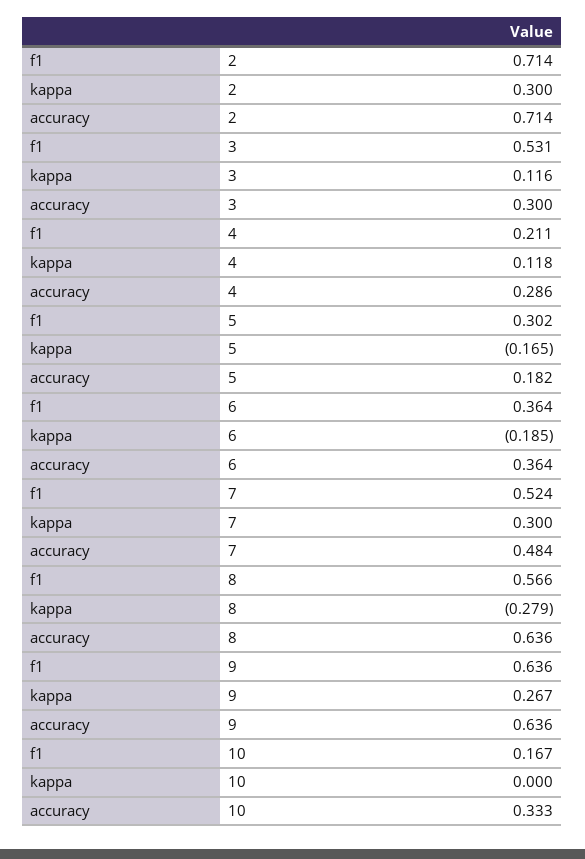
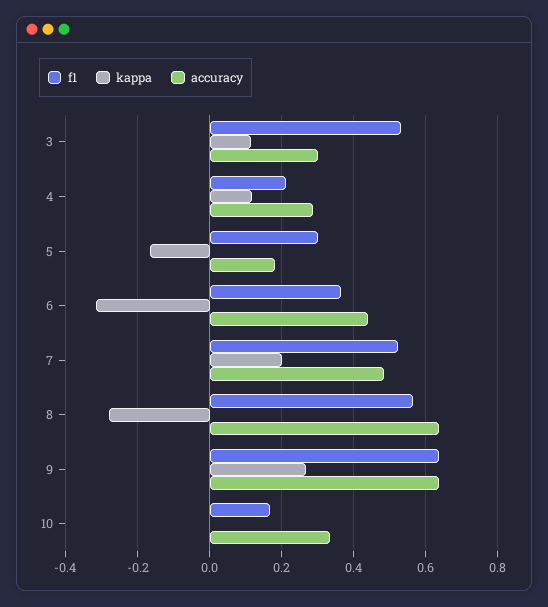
f1, 2: 0.714 -> none
kappa, 2: 0.3 -> none
accuracy, 2: 0.714 -> none
kappa, 6: -0.185 -> -0.32
accuracy, 6: 0.364 -> 0.44
kappa, 7: 0.3 -> 0.2

